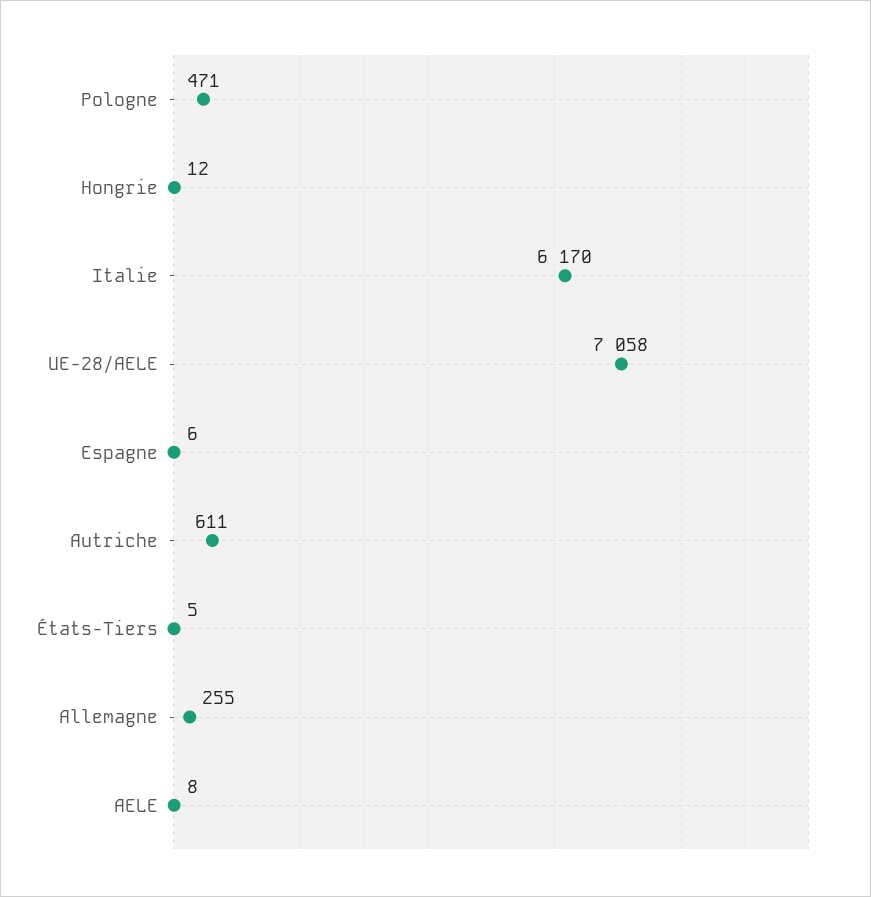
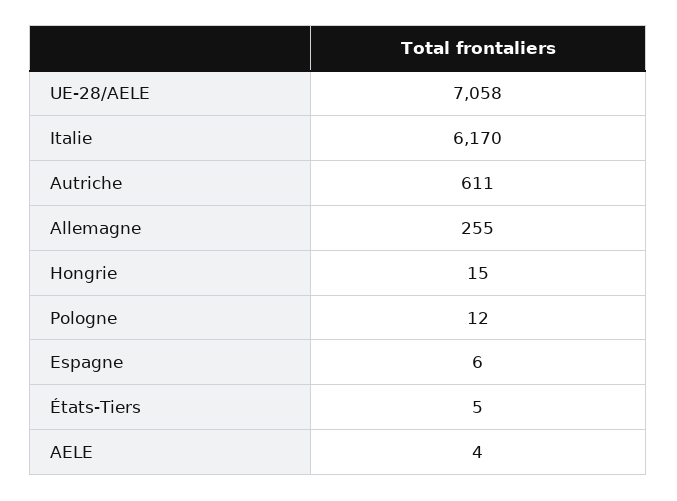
Pologne: 471 -> 12
Hongrie: 12 -> 15
AELE: 8 -> 4

